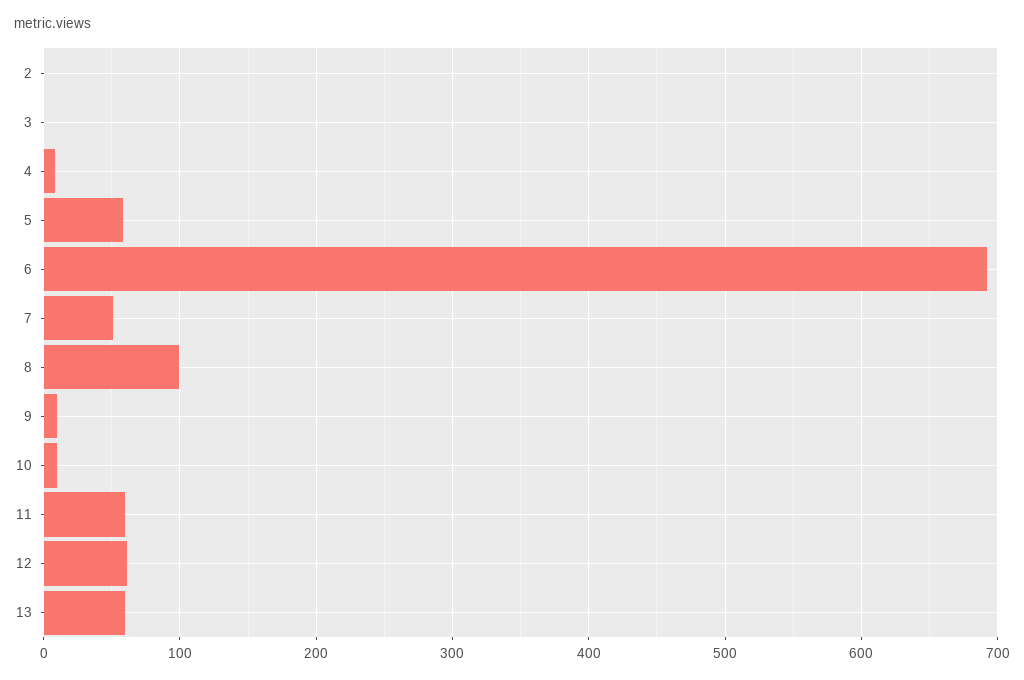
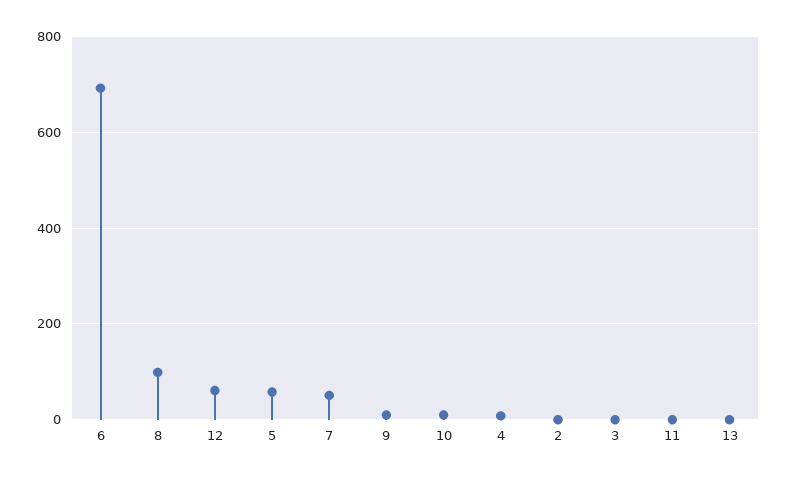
11: 60 -> 0
13: 60 -> 0

